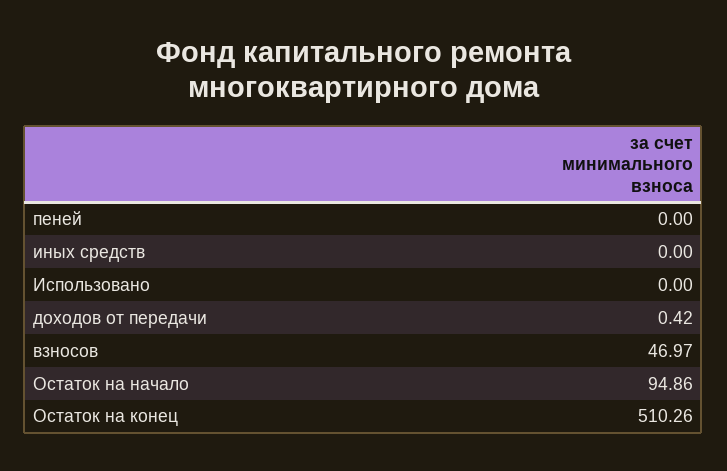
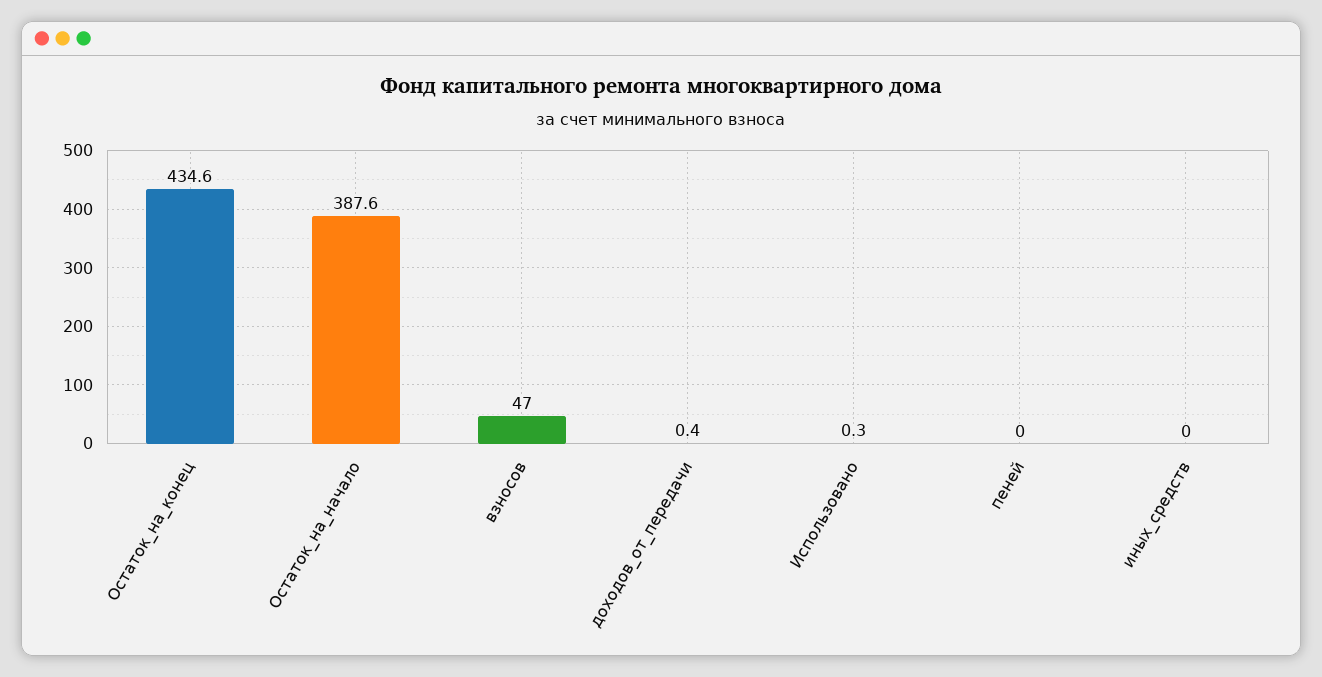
Использовано: 0 -> 0.3
Остаток на начало: 94.86 -> 387.6
Остаток на конец: 510.26 -> 434.6

